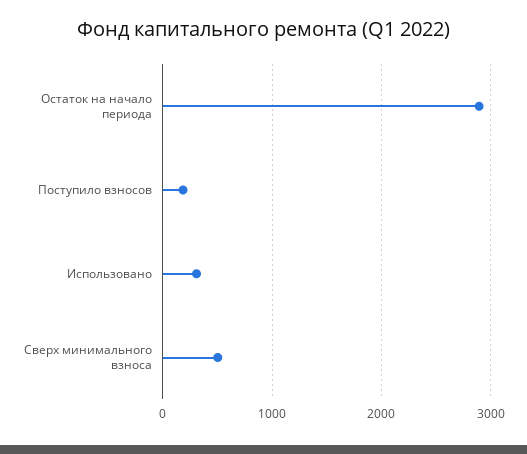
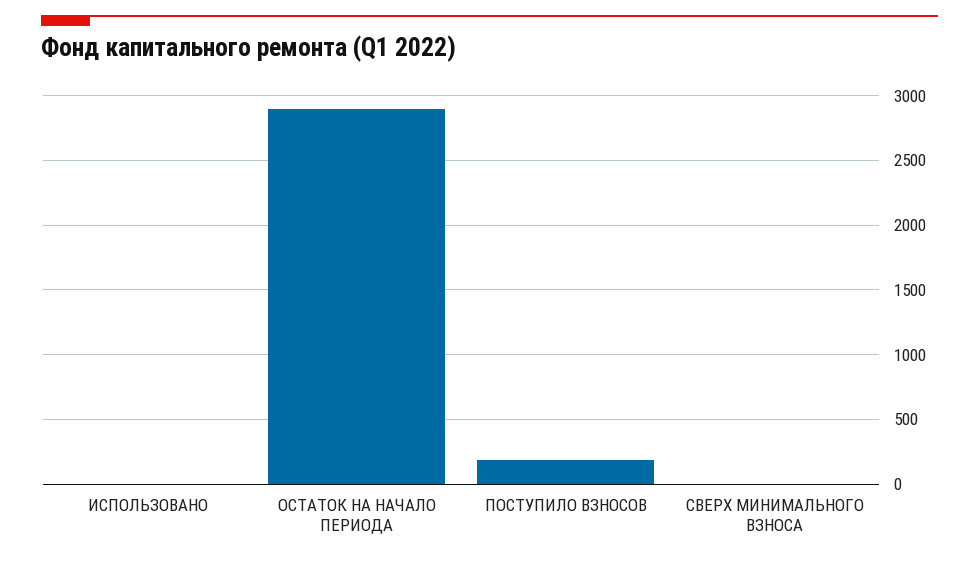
Использовано: 300 -> 0
Сверх минимального взноса: 500 -> 0

